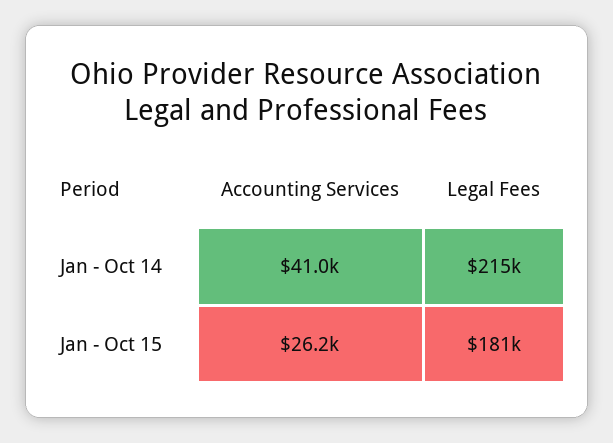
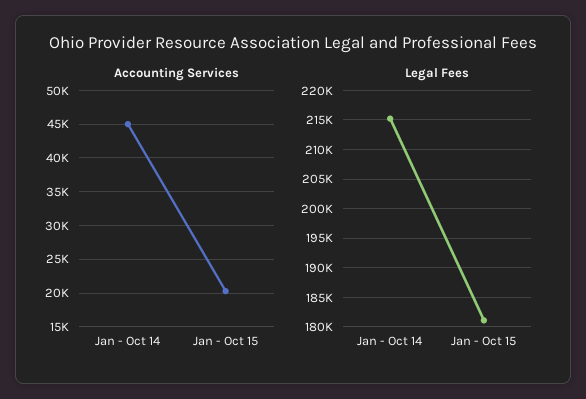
Accounting Services, Jan - Oct 14: 41000 -> 45000
Accounting Services, Jan - Oct 15: 26200 -> 20000

